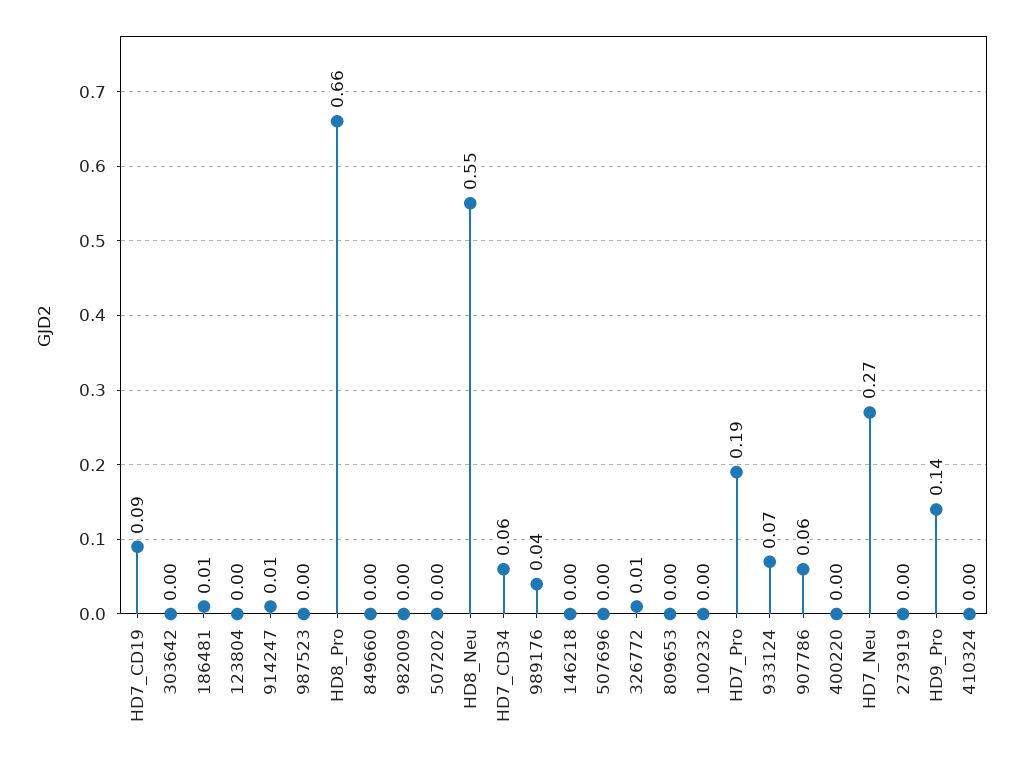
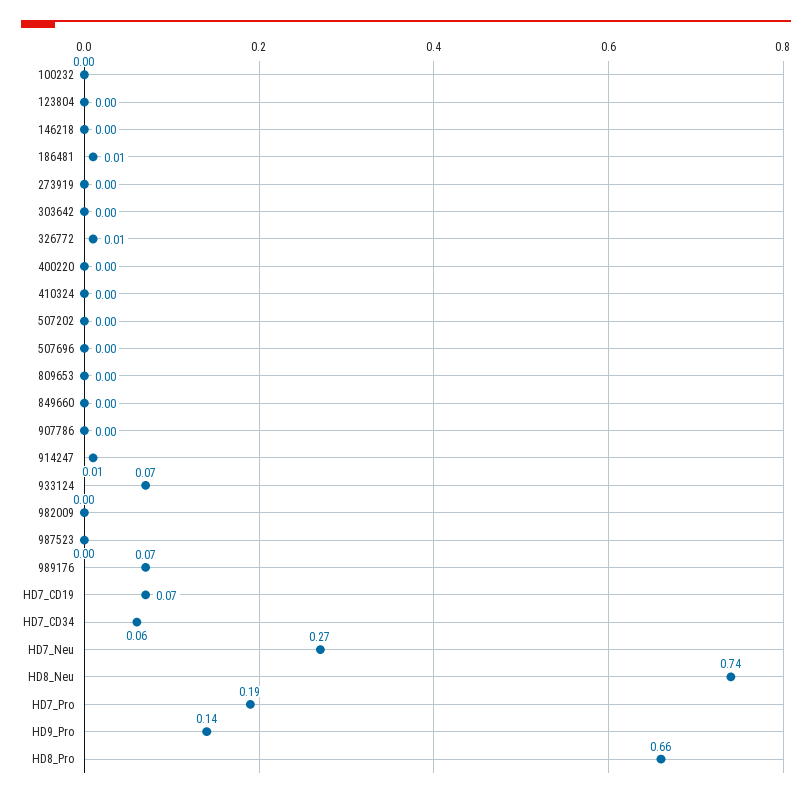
HD7_CD19: 0.09 -> 0.07
HD8_Neu: 0.55 -> 0.74
989176: 0.04 -> 0.07
907786: 0.06 -> 0

